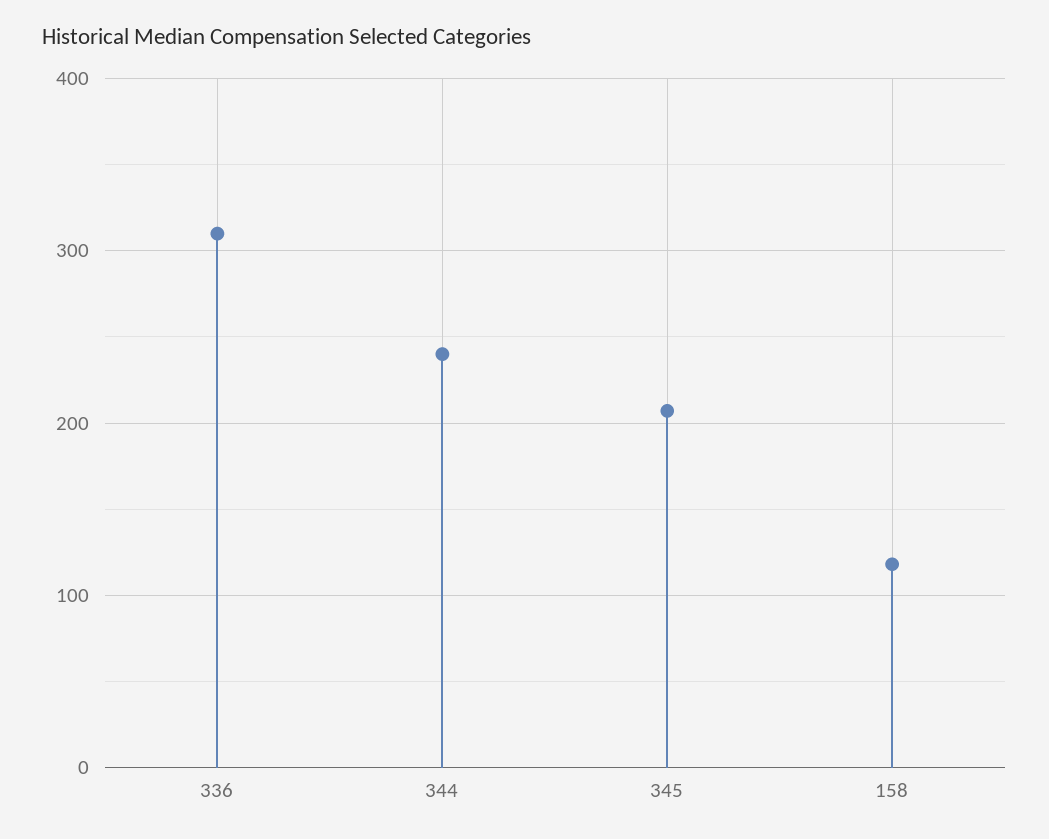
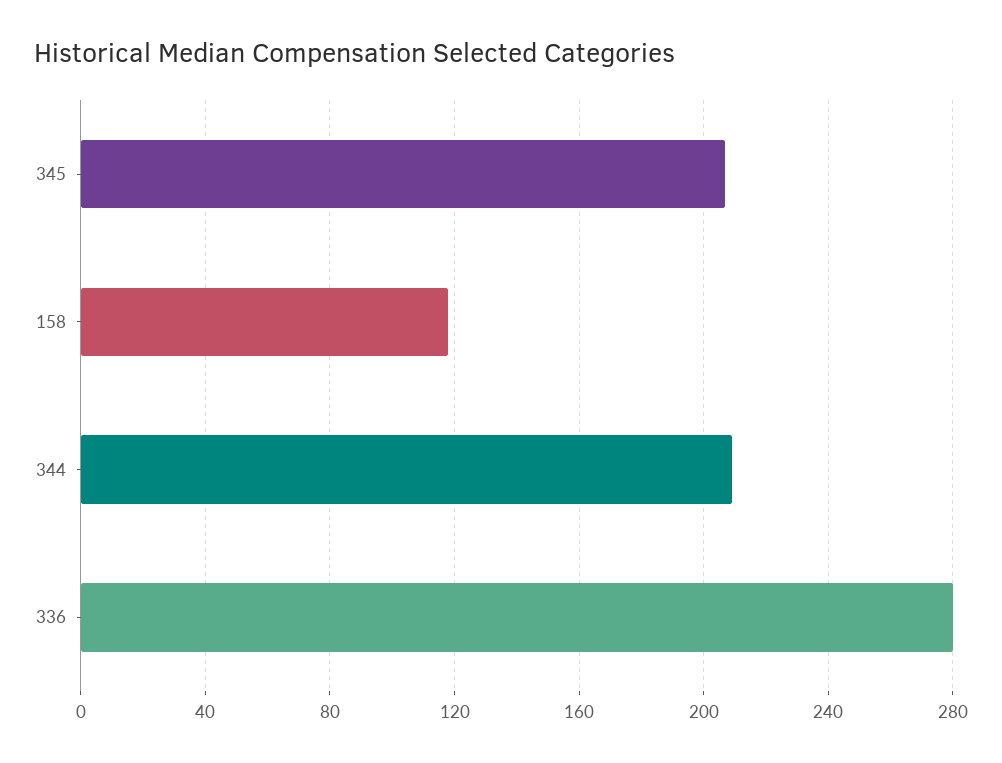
336: 310 -> 280
344: 240 -> 210

